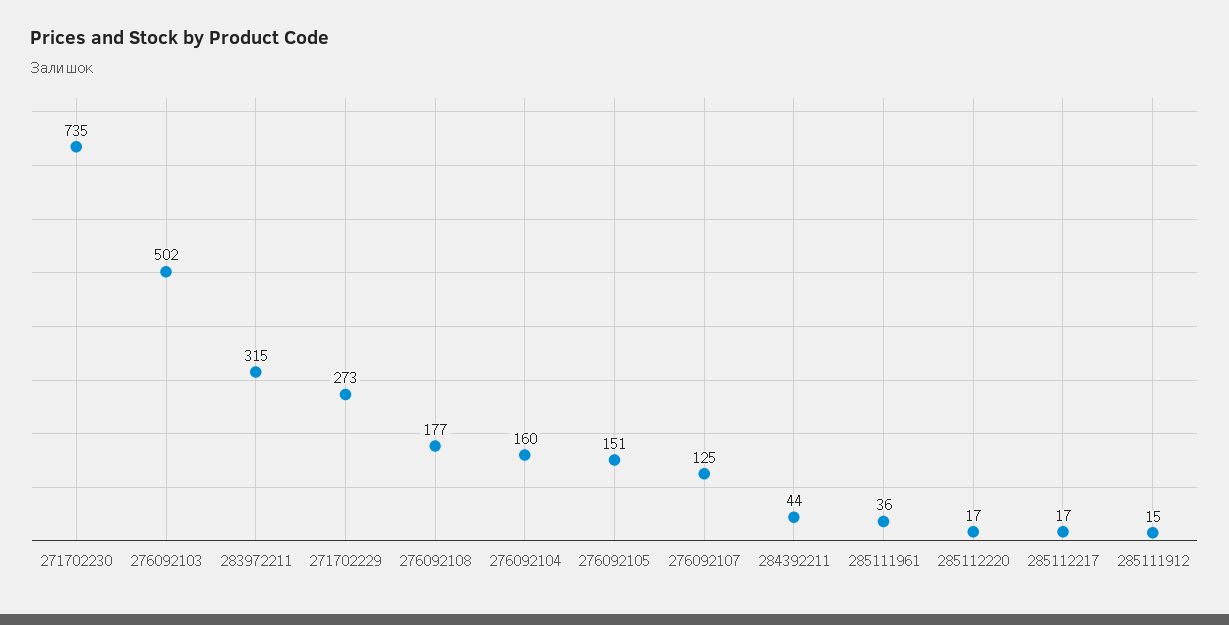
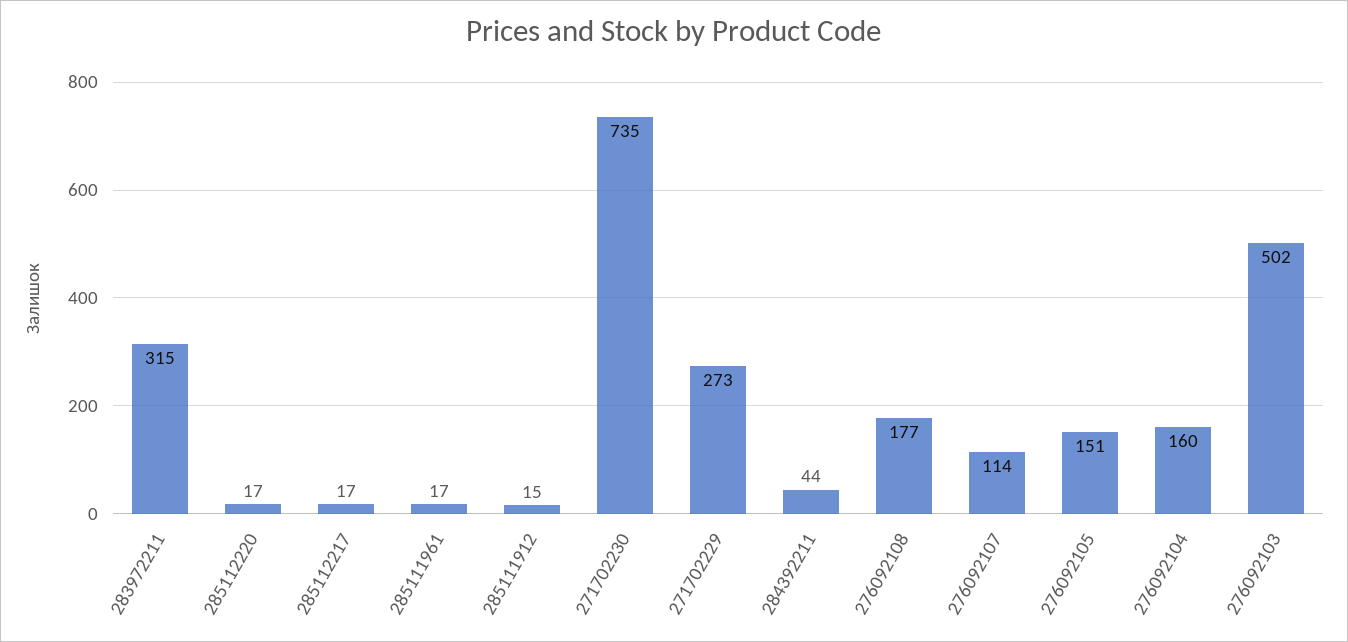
276092107: 125 -> 114
285111961: 36 -> 17

